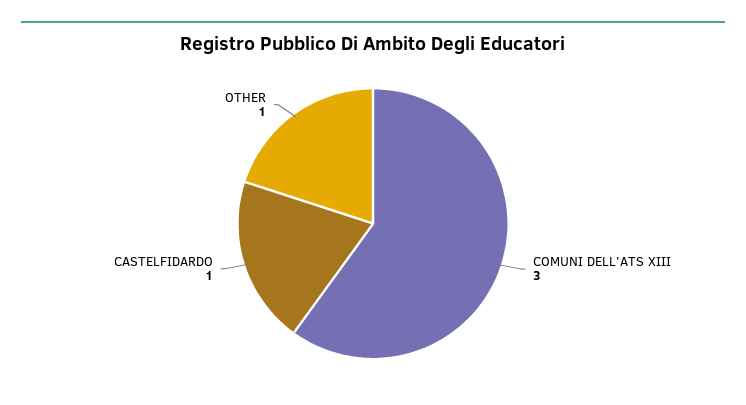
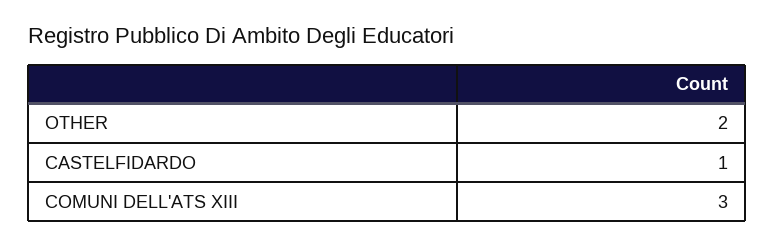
OTHER: 1 -> 2

